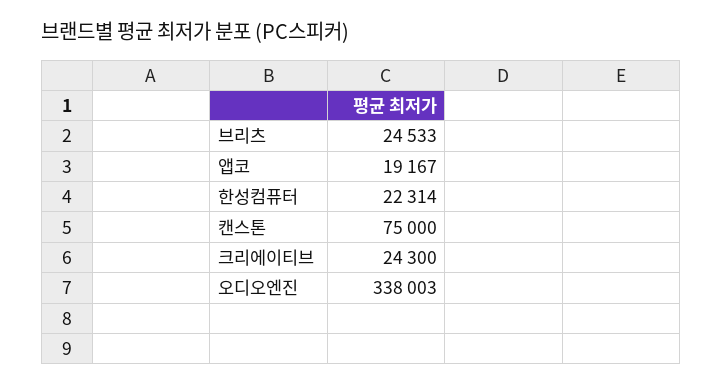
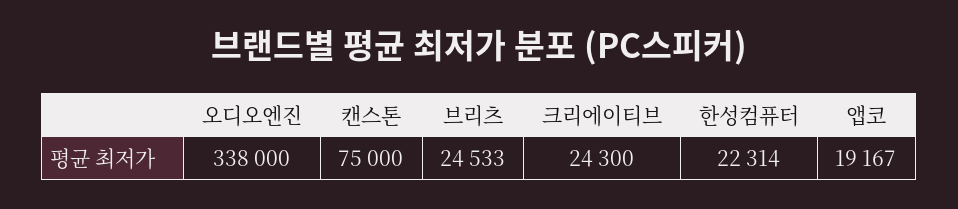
오디오엔진: 338003 -> 338000

